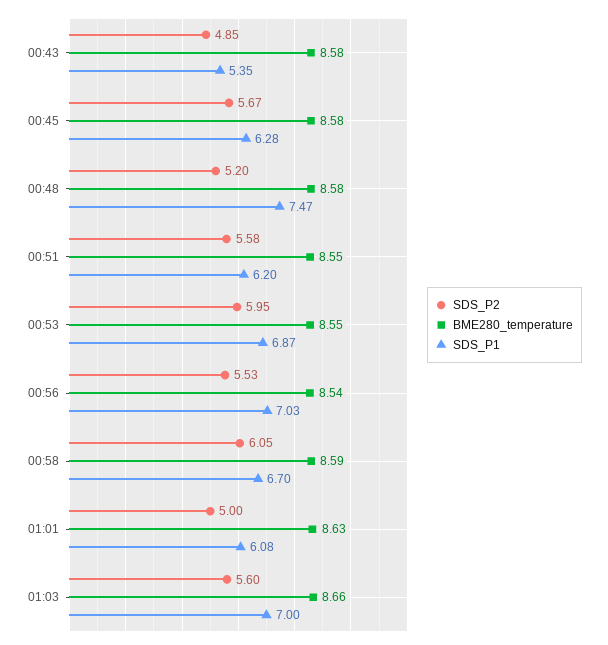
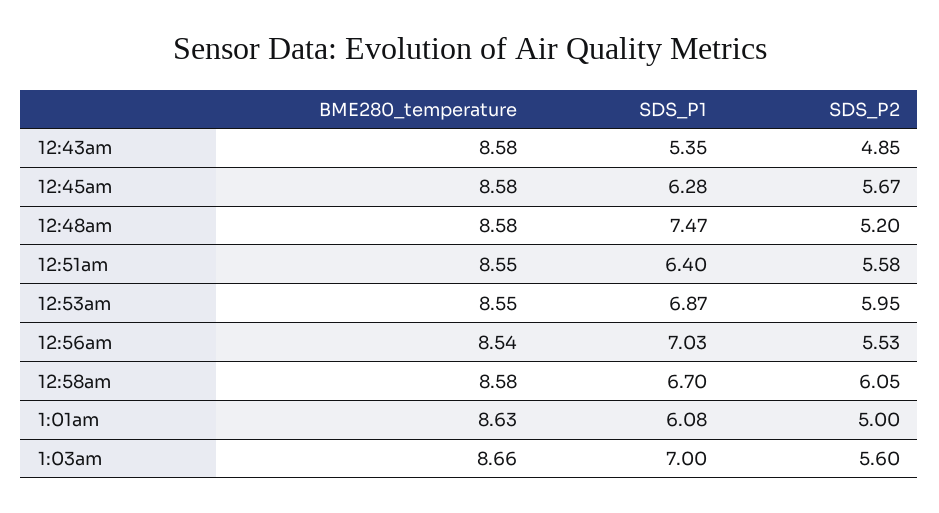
SDS_P1, 00:51: 6.2 -> 6.4
BME280_temperature, 00:58: 8.59 -> 8.58

